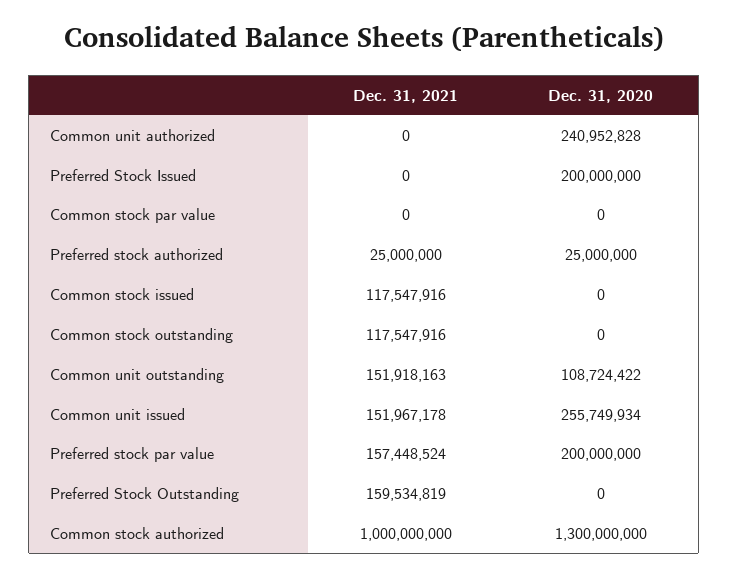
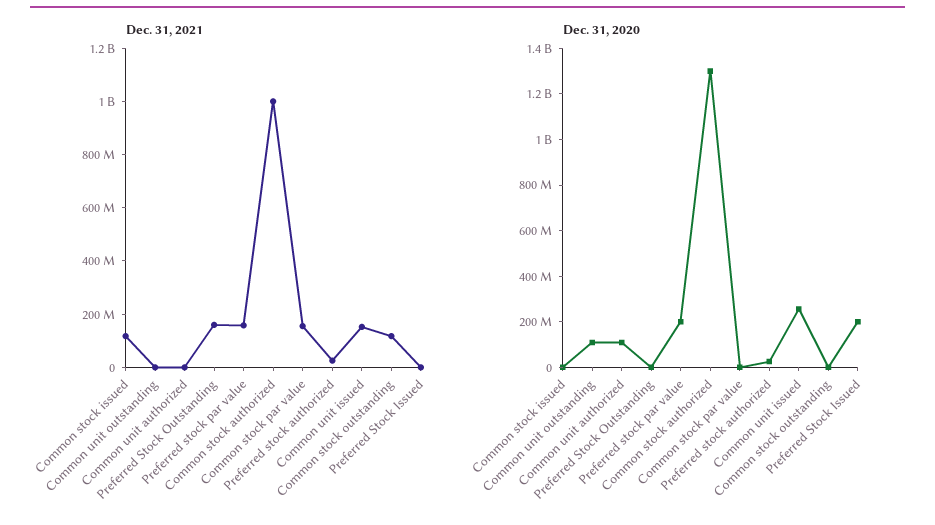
Dec. 31, 2020, Common unit authorized: 240952828 -> 100000000
Dec. 31, 2021, Common stock par value: 0 -> 150000000
Dec. 31, 2021, Common unit outstanding: 151918163 -> 0

